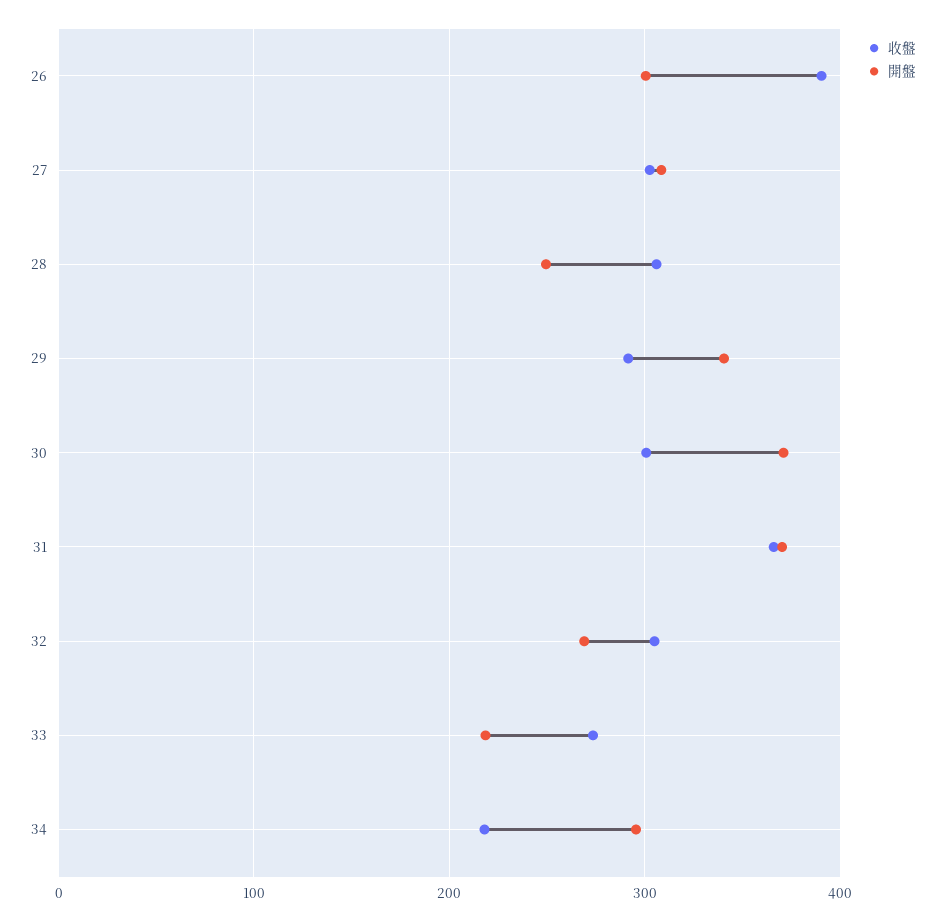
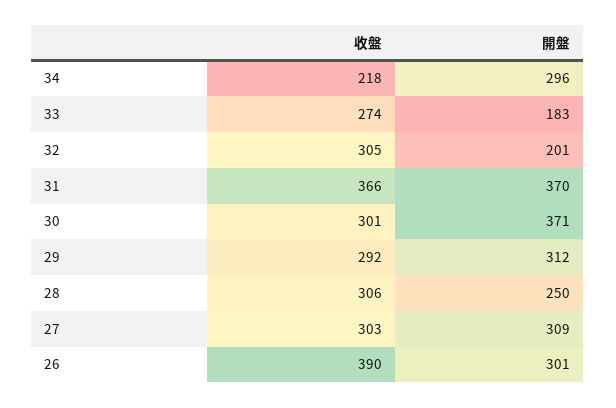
開盤, 29: 340 -> 312
開盤, 32: 270 -> 201
開盤, 33: 220 -> 183

